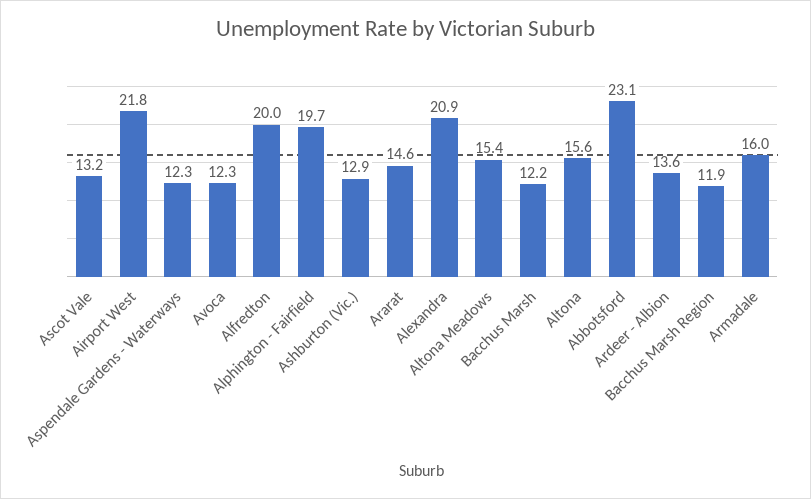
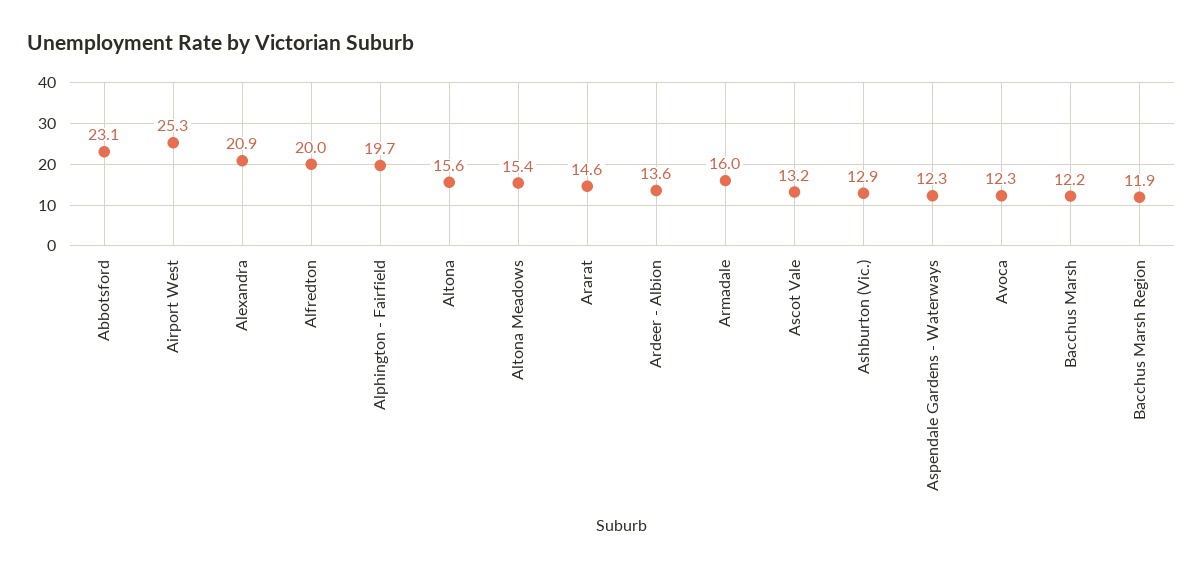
Airport West: 21.8 -> 25.3

